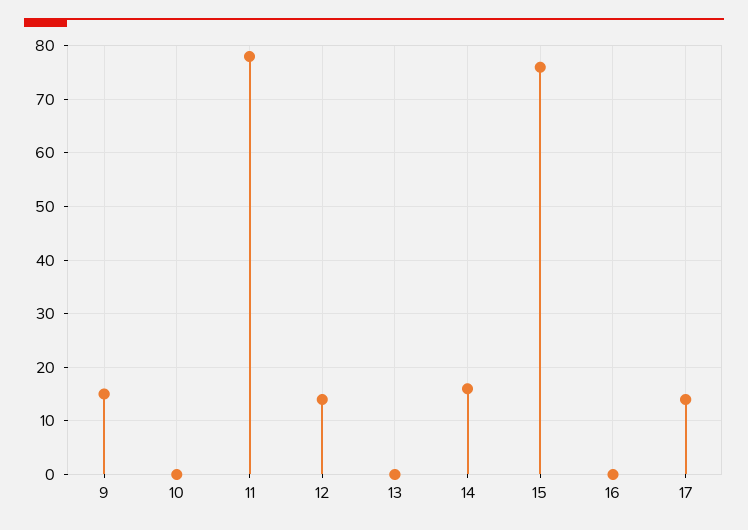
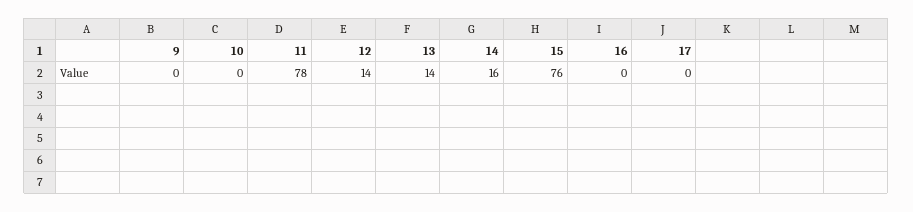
9: 15 -> 0
13: 0 -> 14
17: 15 -> 0

